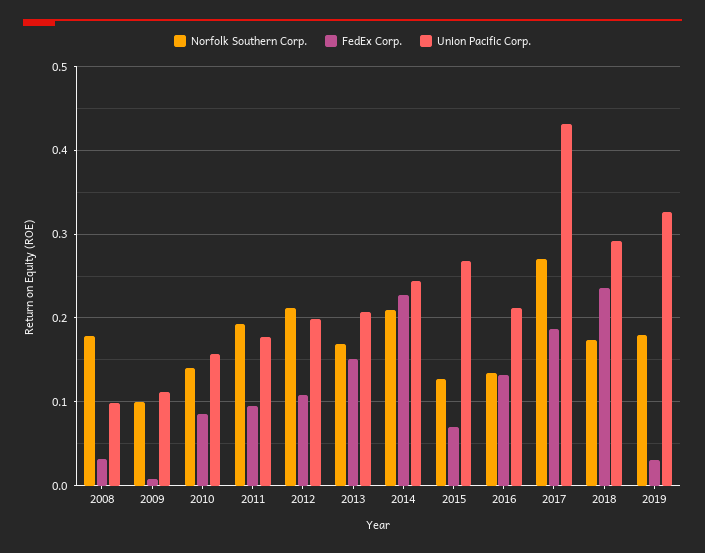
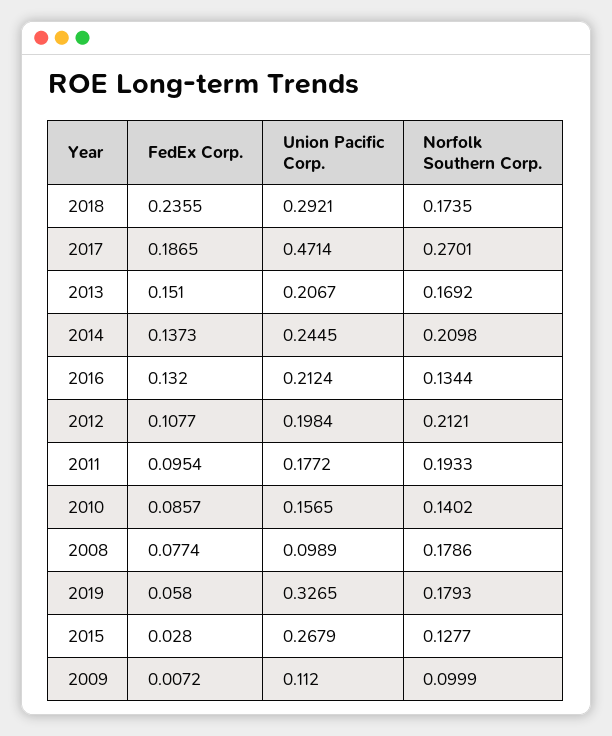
FedEx Corp., 2008: 0.03 -> 0.0774
FedEx Corp., 2014: 0.23 -> 0.1373
FedEx Corp., 2015: 0.07 -> 0.028
Union Pacific Corp., 2017: 0.43 -> 0.4714
FedEx Corp., 2019: 0.03 -> 0.058

